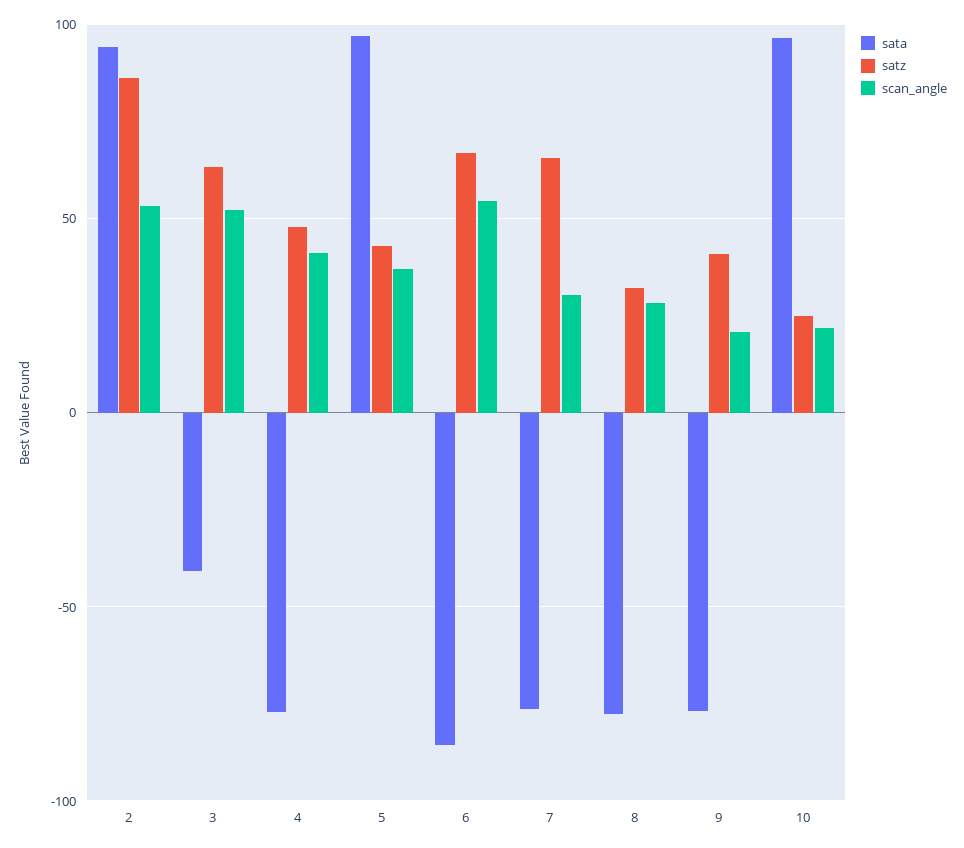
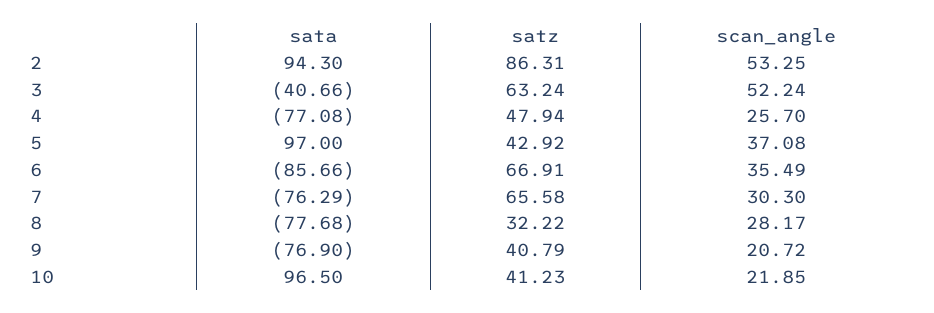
scan_angle, 4: 40 -> 25.7
scan_angle, 6: 55 -> 35.49
satz, 10: 25 -> 41.23

